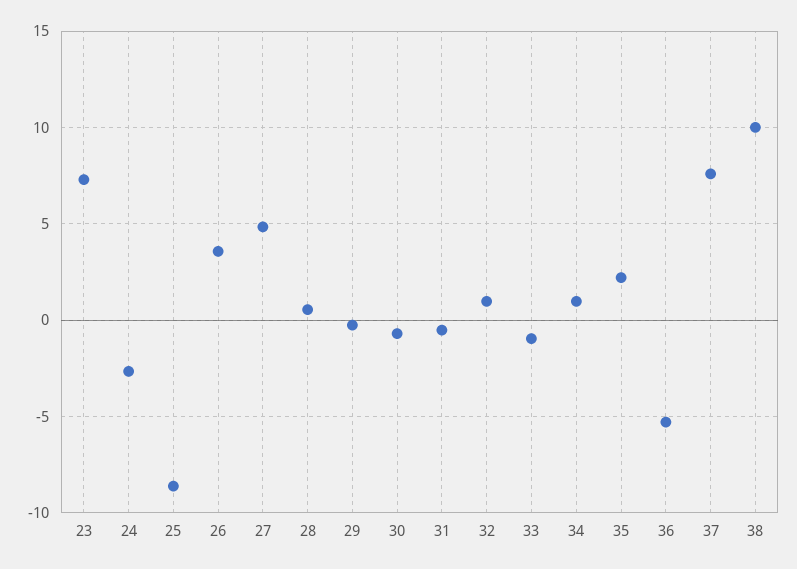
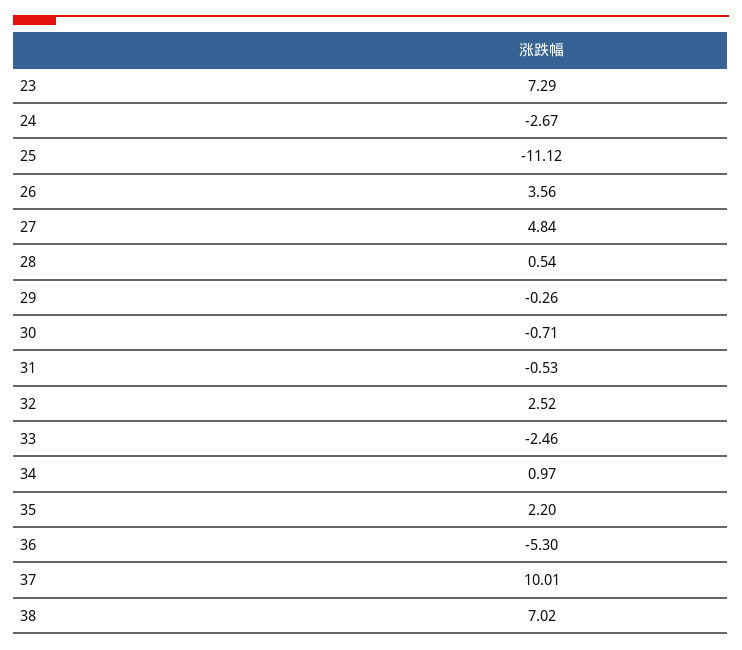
25: -8.5 -> -11.12
32: 1 -> 2.52
33: -1 -> -2.46
37: 7.5 -> 10.01
38: 10 -> 7.02

